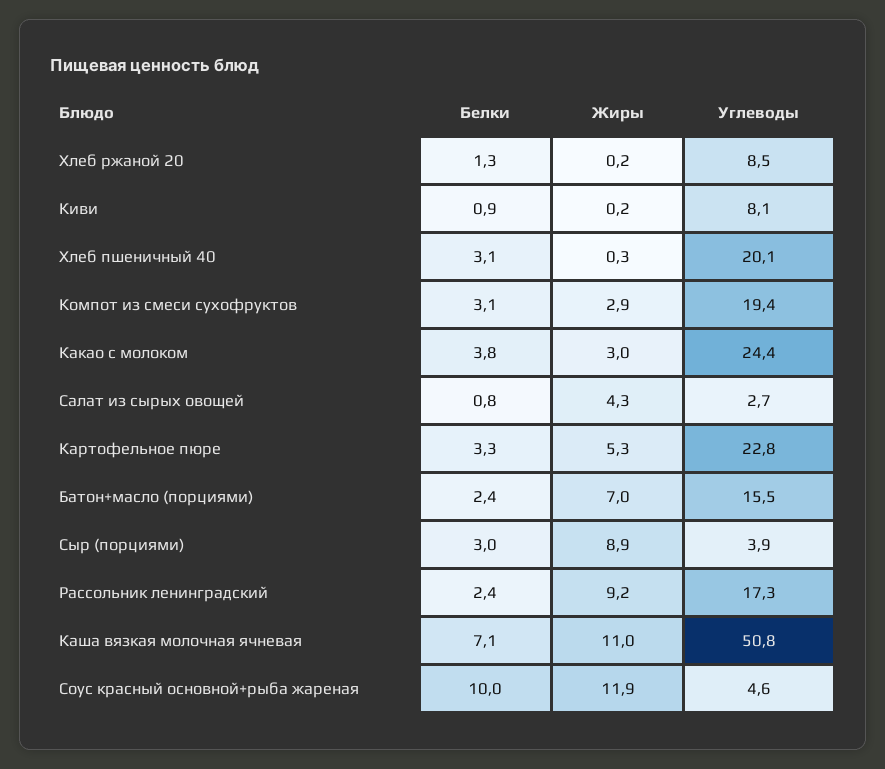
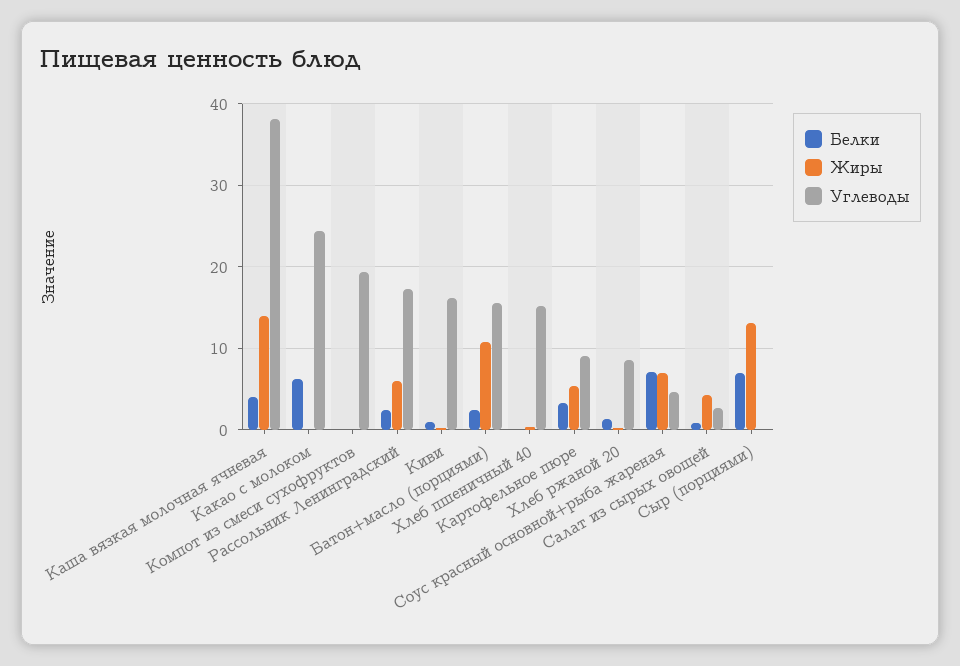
Углеводы, Киви: 8.1 -> 16
Белки, Хлеб пшеничный 40: 3.1 -> 0
Углеводы, Хлеб пшеничный 40: 20.1 -> 15
Белки, Компот из смеси сухофруктов: 3.1 -> 0
Жиры, Компот из смеси сухофруктов: 2.9 -> 0
Белки, Какао с молоком: 3.8 -> 6
Жиры, Какао с молоком: 3 -> 0
Углеводы, Картофельное пюре: 22.8 -> 9
Жиры, Батон+масло (порциями): 7 -> 11
Белки, Сыр (порциями): 3 -> 7
Жиры, Сыр (порциями): 8.9 -> 13
Углеводы, Сыр (порциями): 3.9 -> 0
Жиры, Рассольник ленинградский: 9.2 -> 6
Белки, Каша вязкая молочная ячневая: 7.1 -> 4
Жиры, Каша вязкая молочная ячневая: 11 -> 14
Углеводы, Каша вязкая молочная ячневая: 50.8 -> 38
Белки, Соус красный основной+рыба жареная: 10 -> 7
Жиры, Соус красный основной+рыба жареная: 11.9 -> 7

